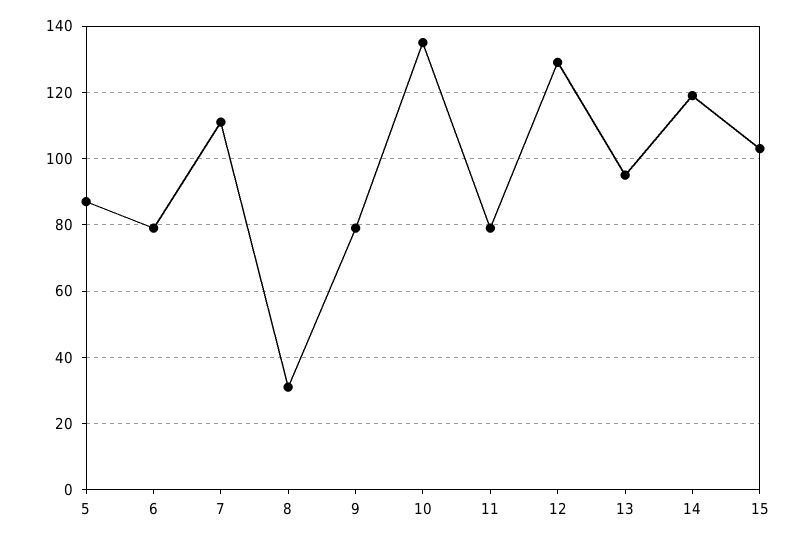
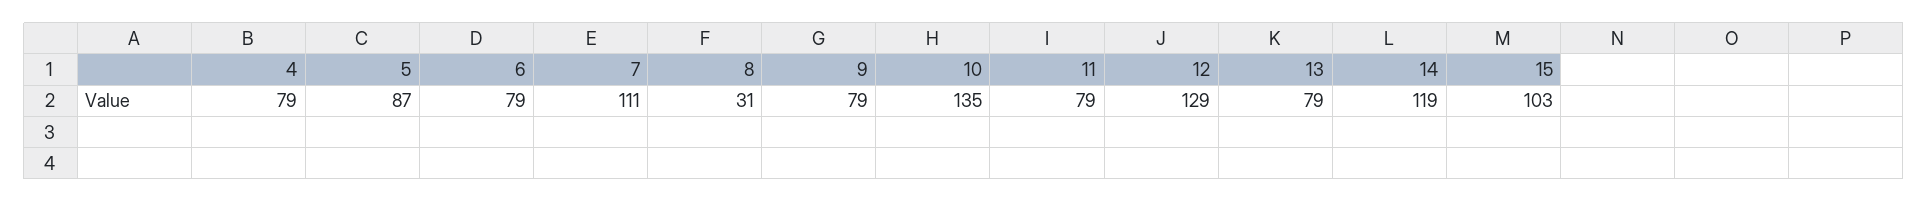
13: 95 -> 79
4: none -> 79

